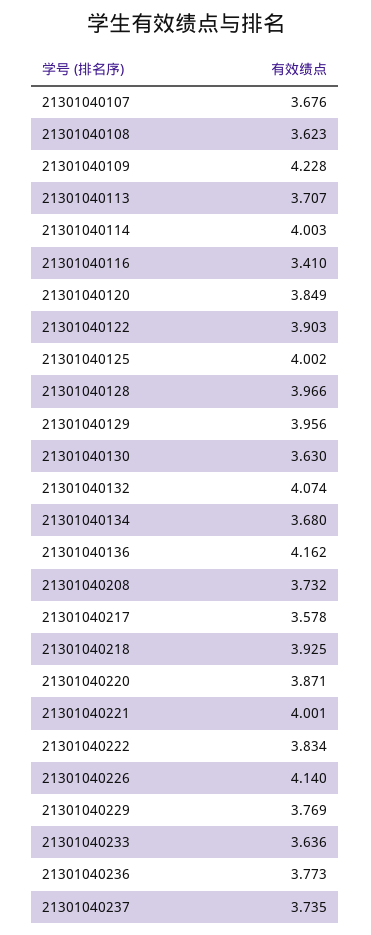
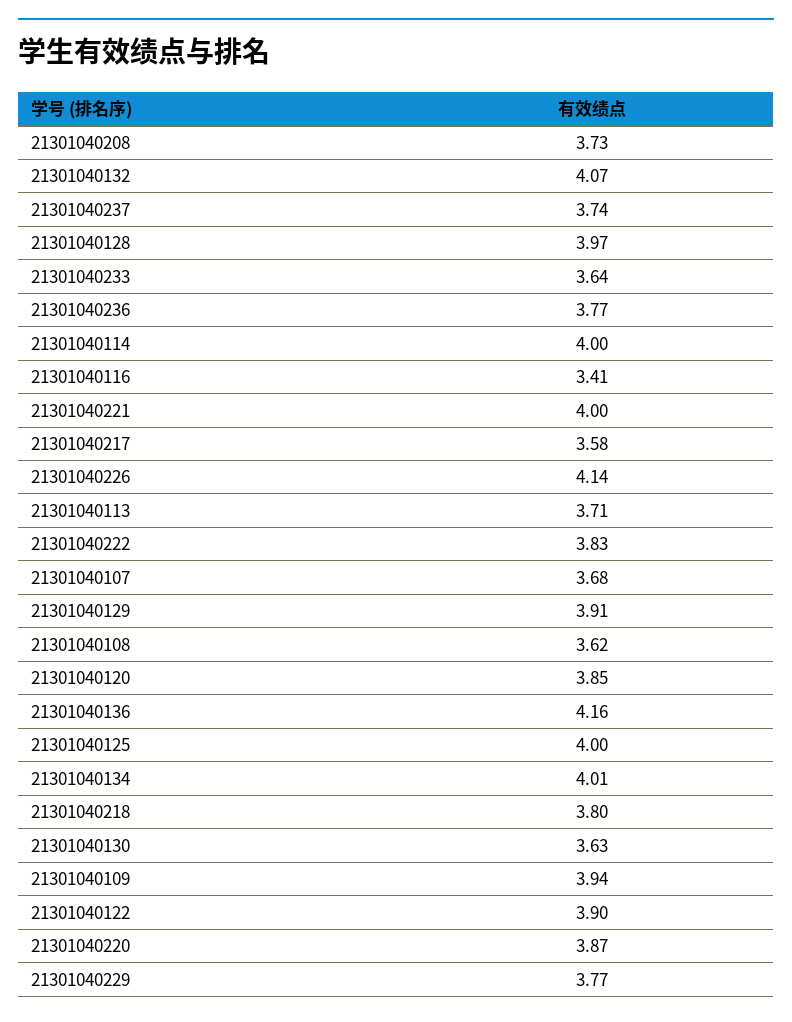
21301040109: 4.228 -> 3.94
21301040129: 3.956 -> 3.91
21301040134: 3.68 -> 4.01
21301040218: 3.925 -> 3.8

